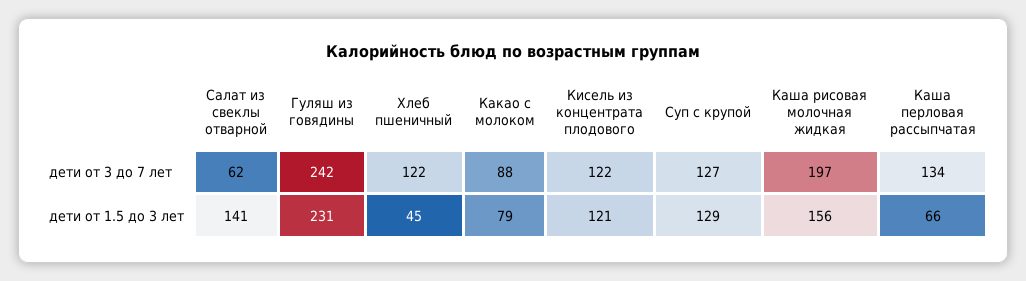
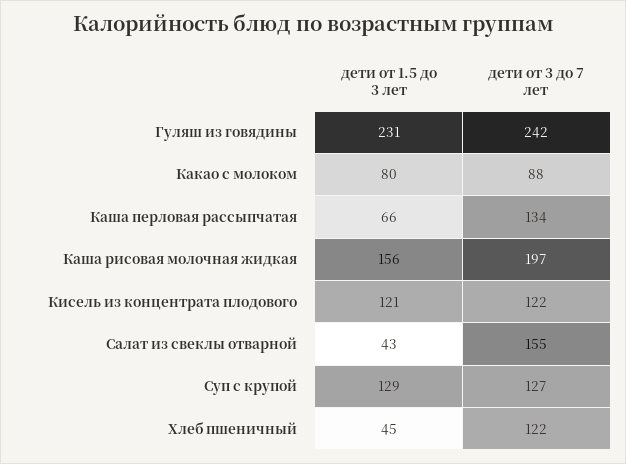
Салат из свеклы отварной, дети от 3 до 7 лет: 62 -> 155
Салат из свеклы отварной, дети от 1.5 до 3 лет: 141 -> 43
Какао с молоком, дети от 1.5 до 3 лет: 79 -> 80

